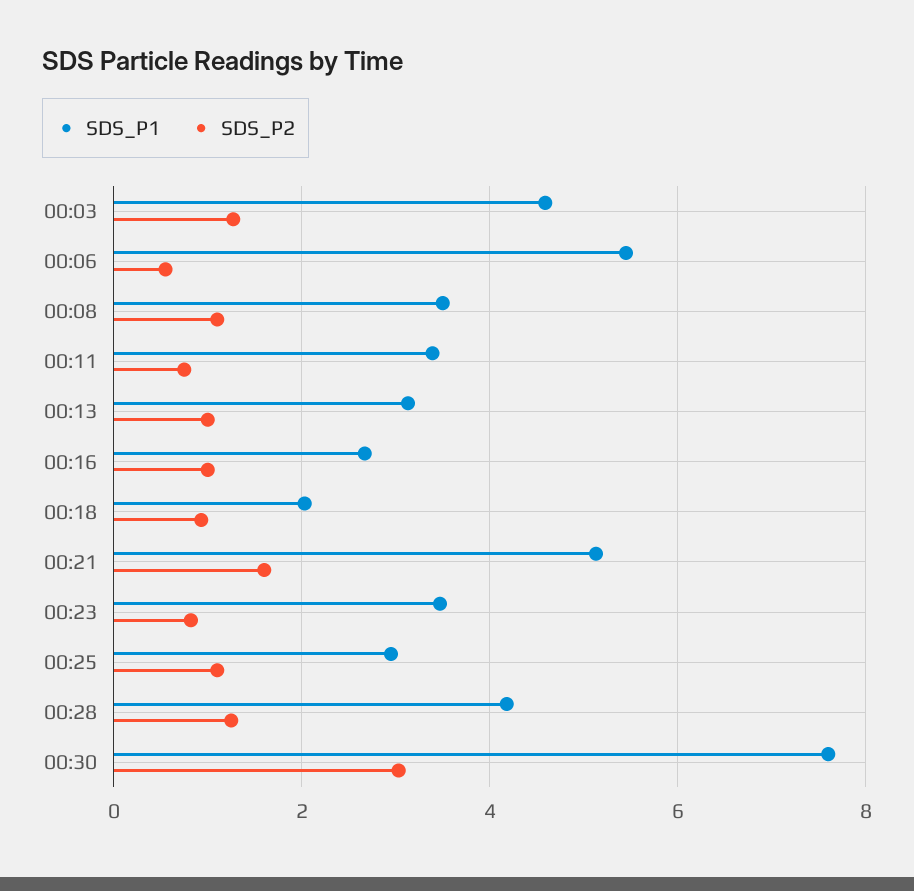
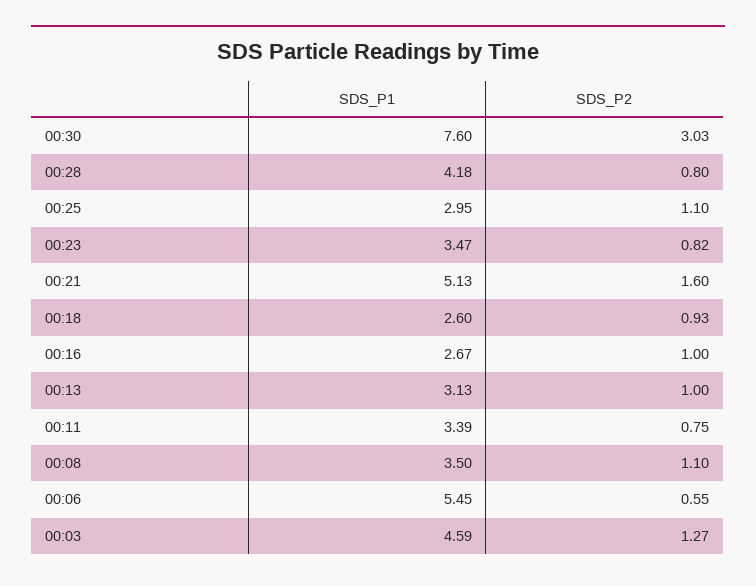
SDS_P1, 00:18: 2 -> 2.6
SDS_P2, 00:28: 1.2 -> 0.8

